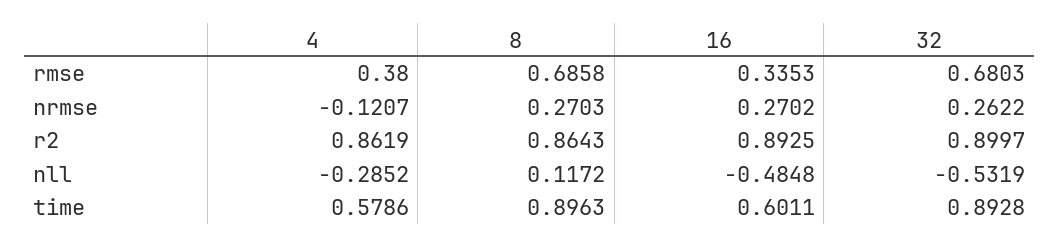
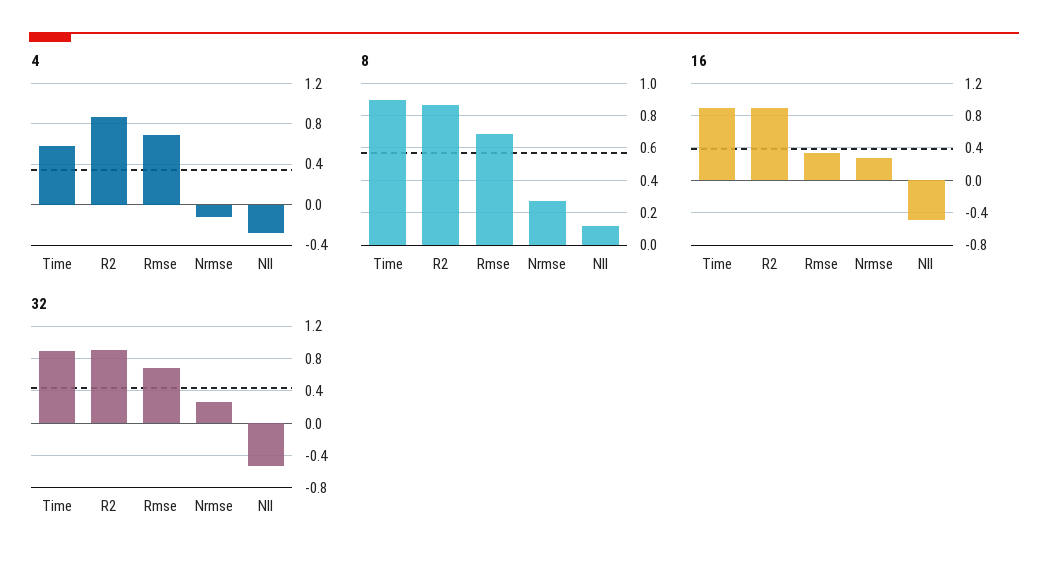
4, rmse: 0.38 -> 0.7
16, time: 0.6011 -> 0.9

